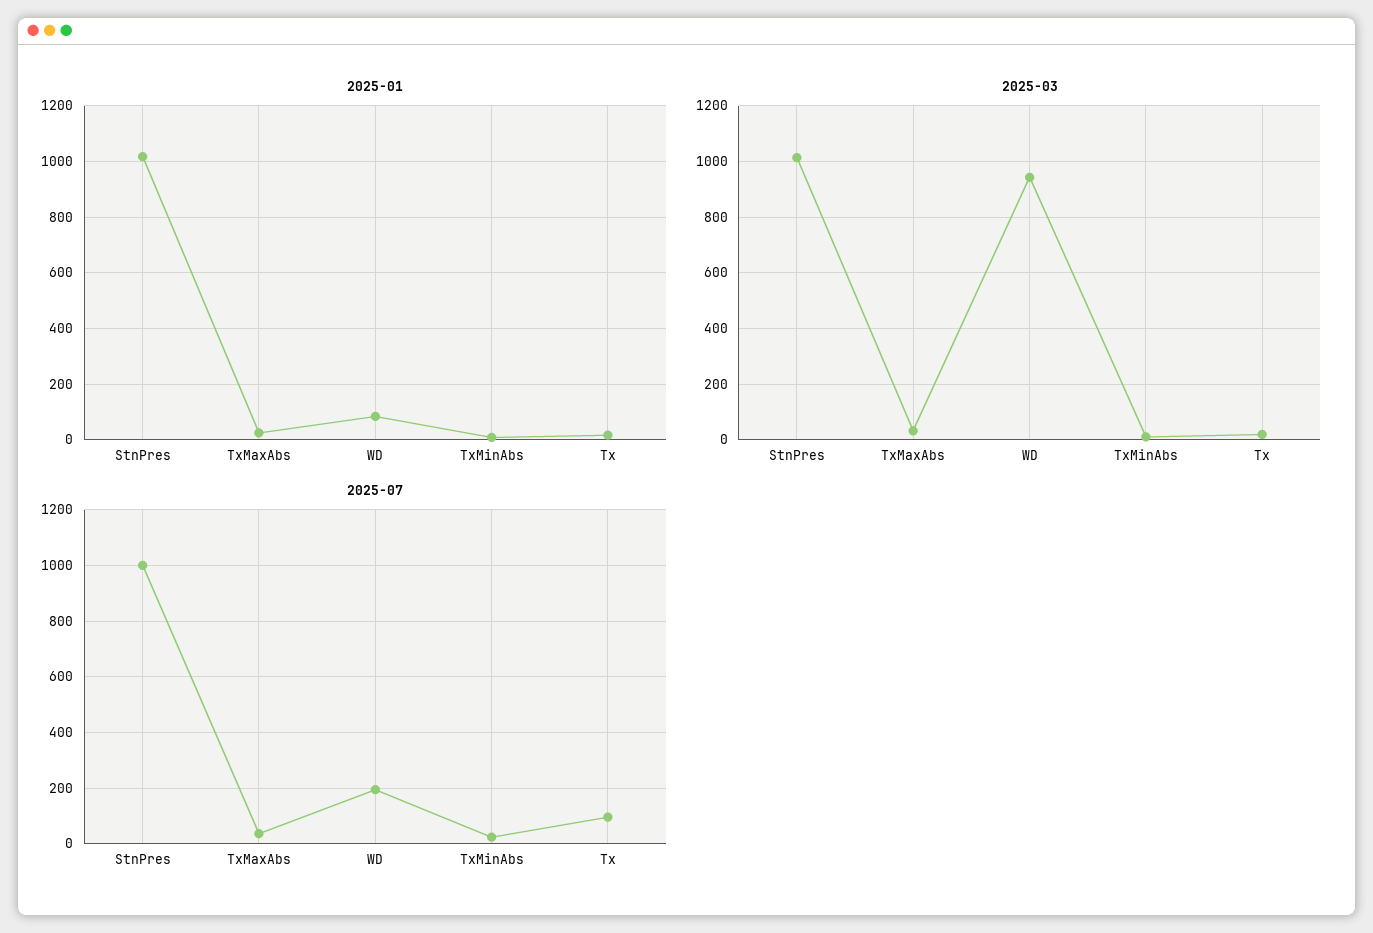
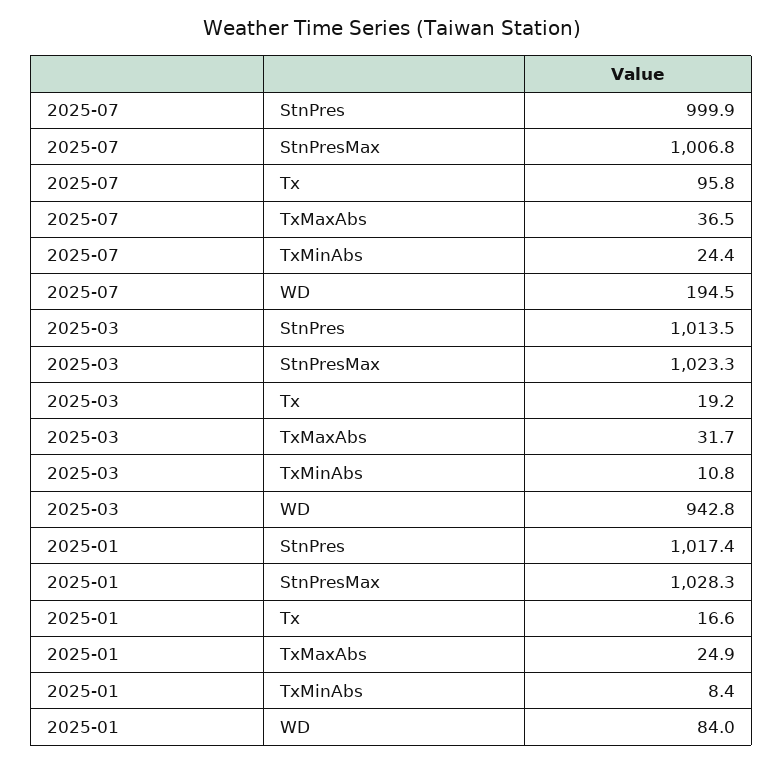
2025-07, StnPresMax: none -> 1006.8
2025-03, StnPresMax: none -> 1023.3
2025-01, StnPresMax: none -> 1028.3

